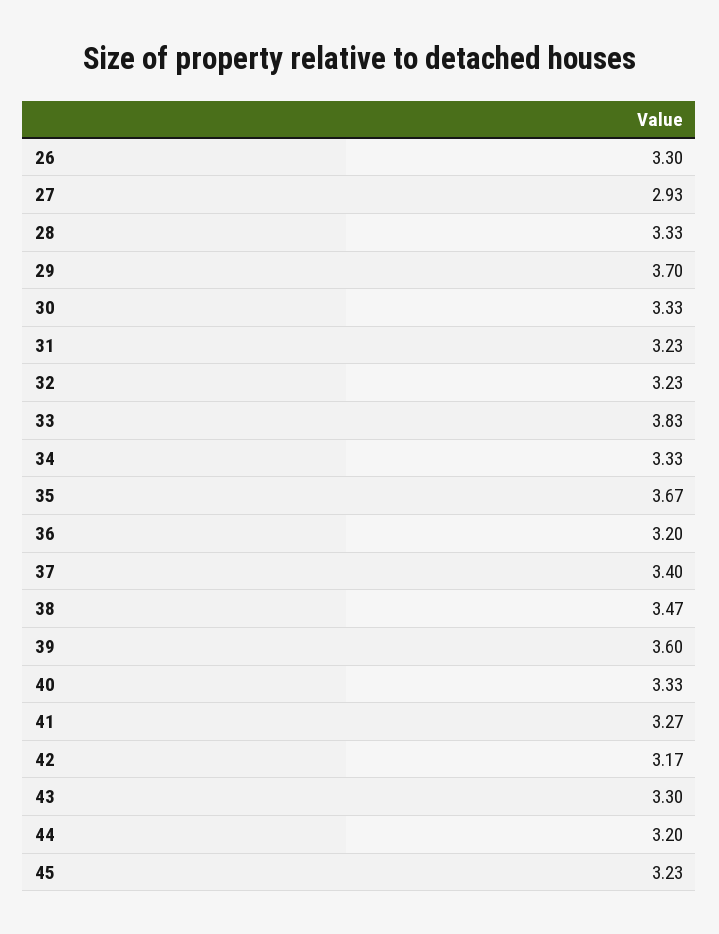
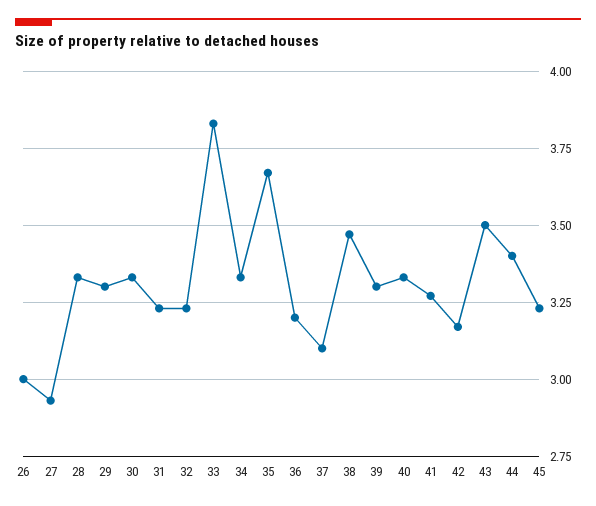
26: 3.3 -> 3
29: 3.7 -> 3.3
37: 3.4 -> 3.1
39: 3.6 -> 3.3
43: 3.3 -> 3.5
44: 3.2 -> 3.4

